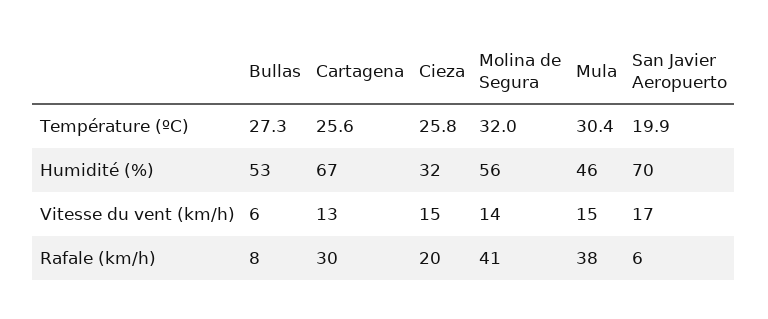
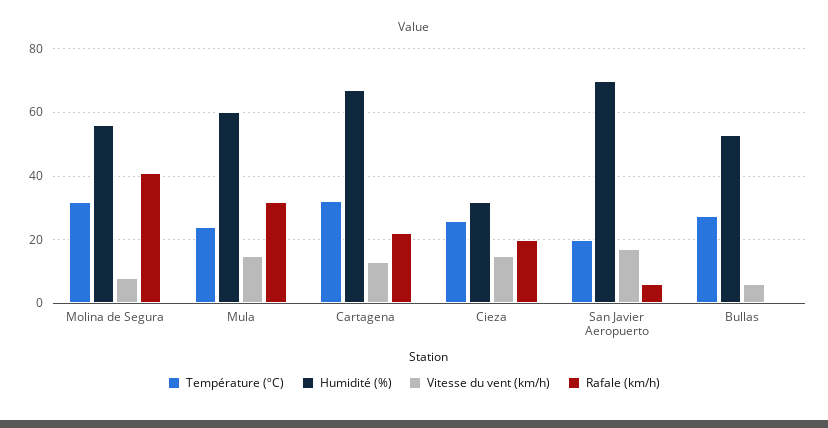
Température (ºC), Cartagena: 25.6 -> 32
Température (ºC), Mula: 30.4 -> 24
Humidité (%), Mula: 46 -> 60
Vitesse du vent (km/h), Molina de Segura: 14 -> 8
Rafale (km/h), Bullas: 8 -> 0
Rafale (km/h), Cartagena: 30 -> 22
Rafale (km/h), Mula: 38 -> 32

